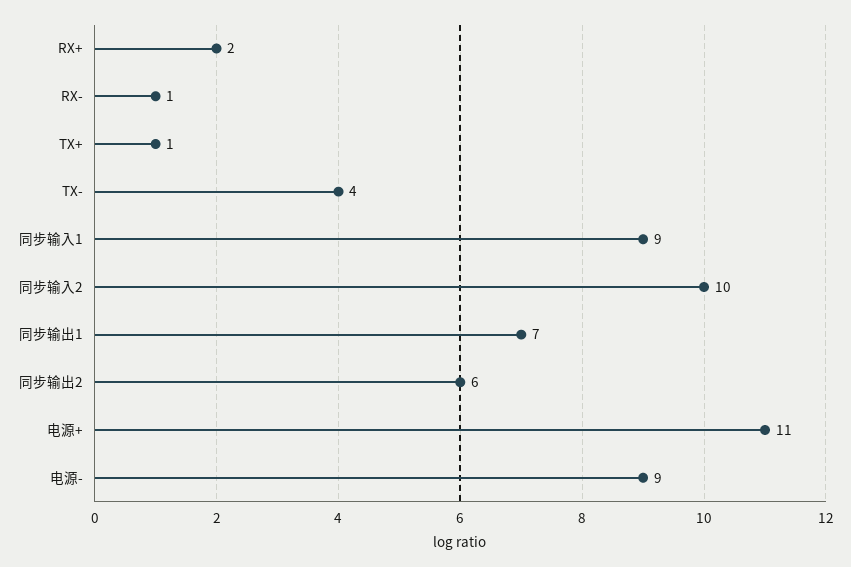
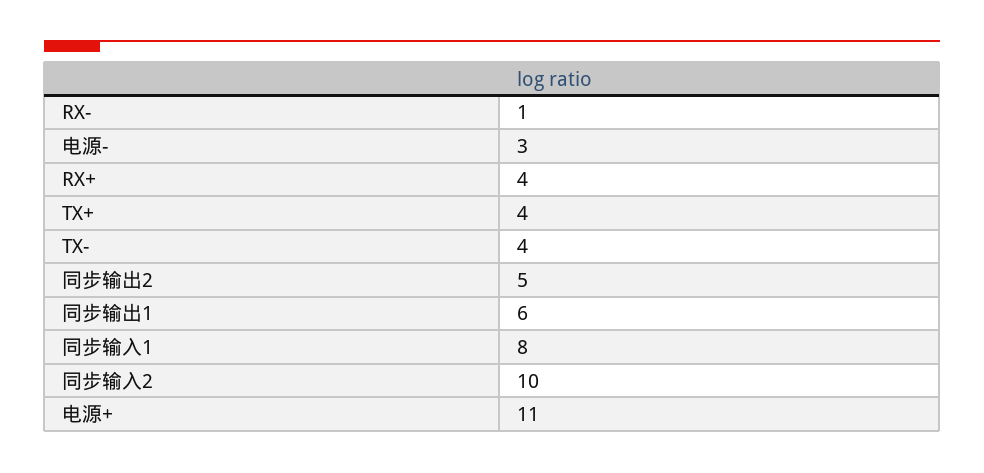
RX+: 2 -> 4
TX+: 1 -> 4
同步输入1: 9 -> 8
同步输出1: 7 -> 6
同步输出2: 6 -> 5
电源-: 9 -> 3

